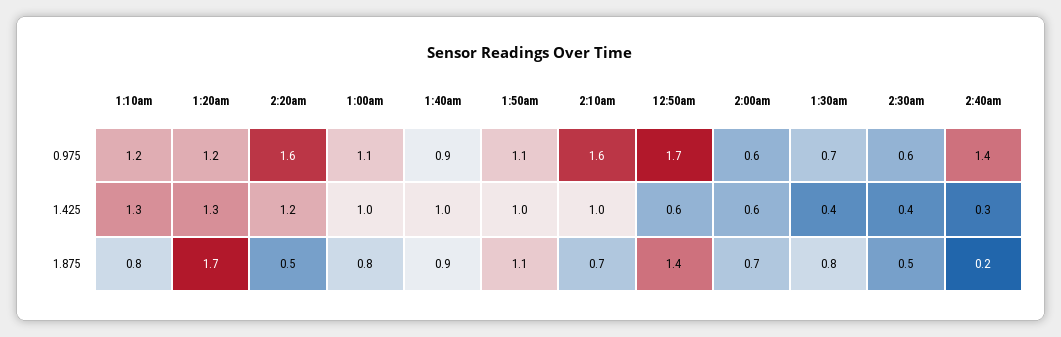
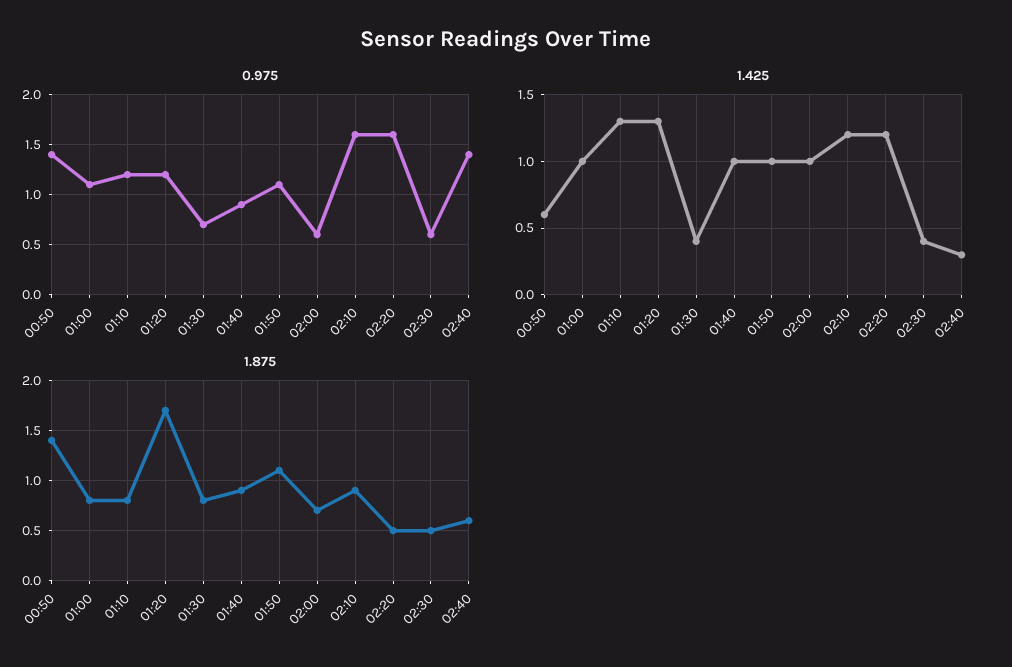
0.975, 12:50am: 1.7 -> 1.4
1.425, 2:10am: 1 -> 1.2
1.425, 2:00am: 0.6 -> 1
1.875, 2:10am: 0.7 -> 0.9
1.875, 2:40am: 0.2 -> 0.6

